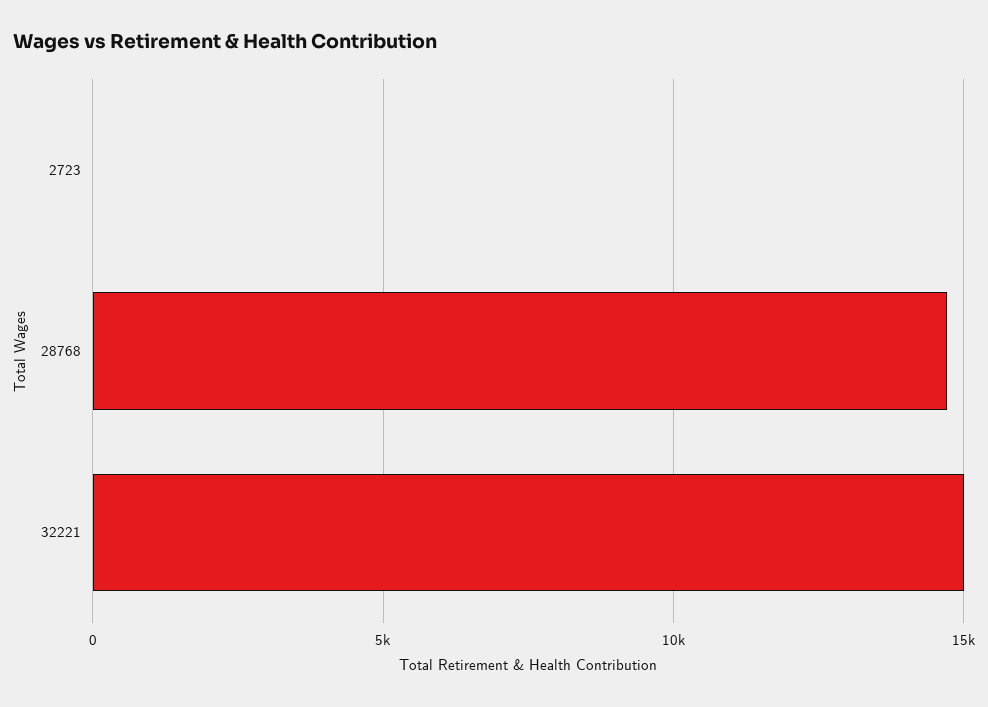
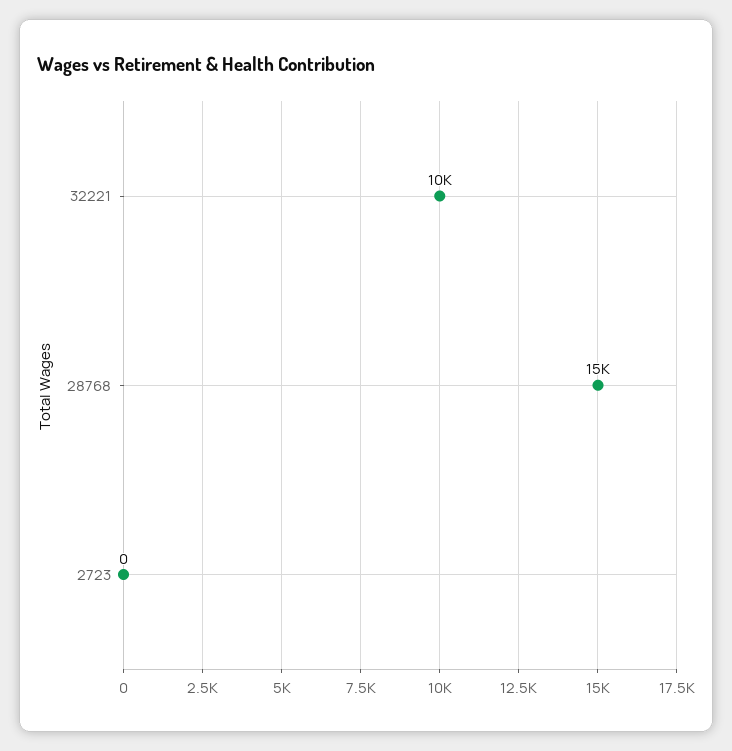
32221: 15000 -> 10000

